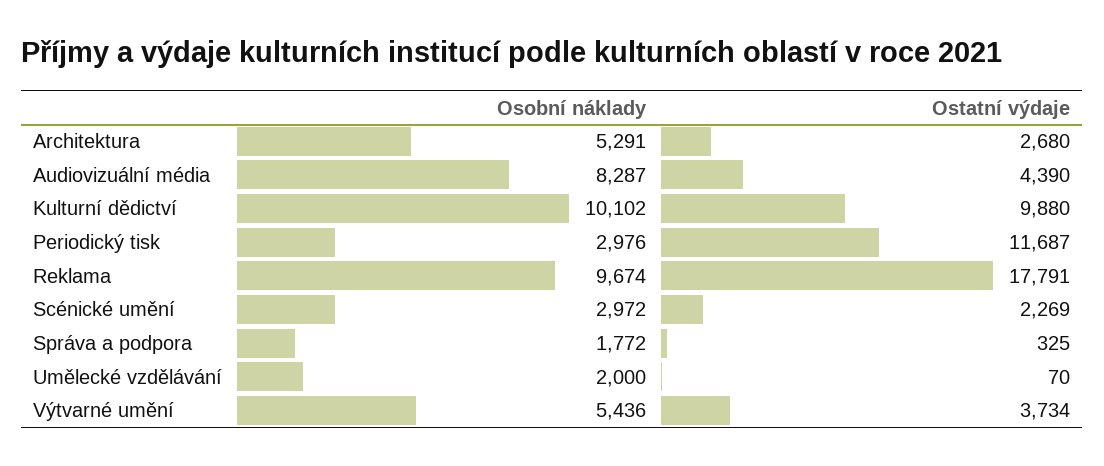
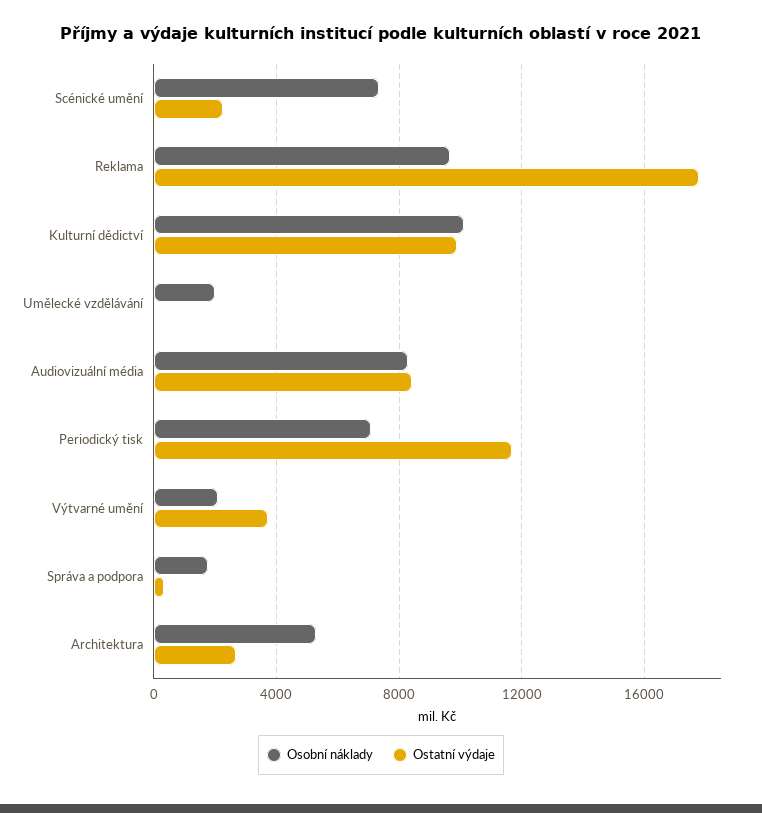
Ostatní výdaje, Audiovizuální média: 4390 -> 8500
Osobní náklady, Periodický tisk: 2976 -> 7000
Osobní náklady, Scénické umění: 2972 -> 7500
Osobní náklady, Výtvarné umění: 5436 -> 2000

